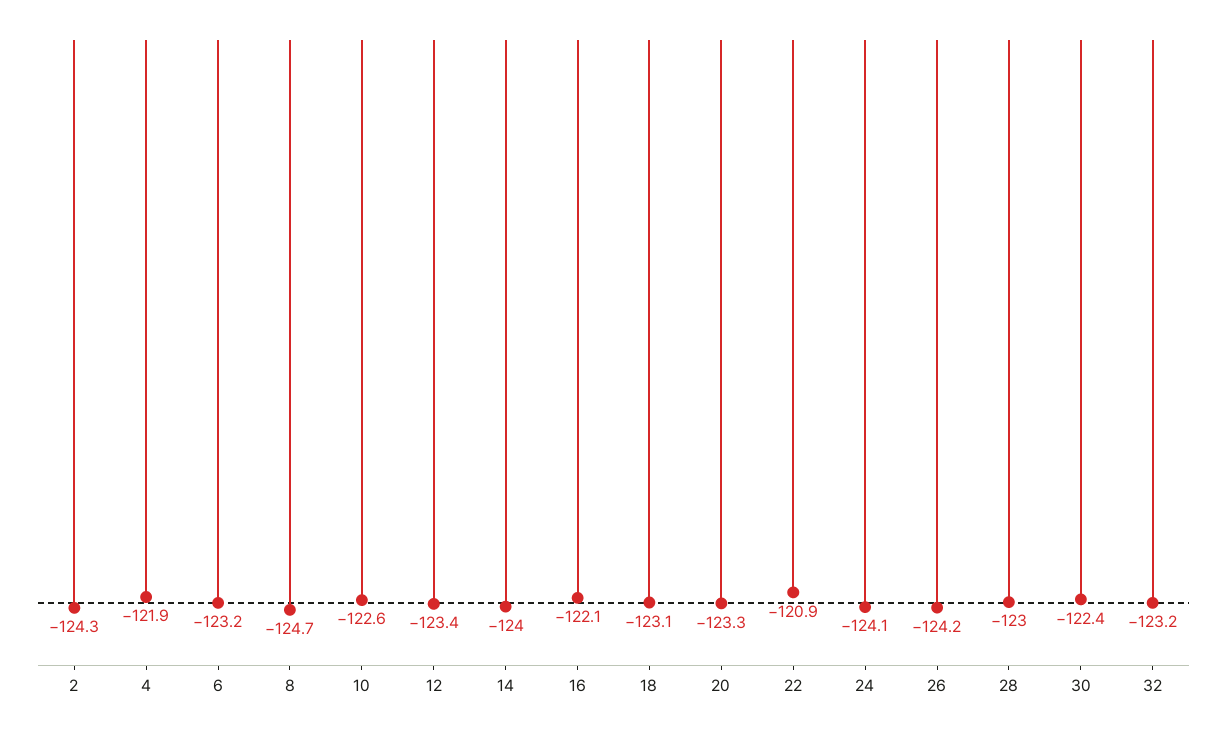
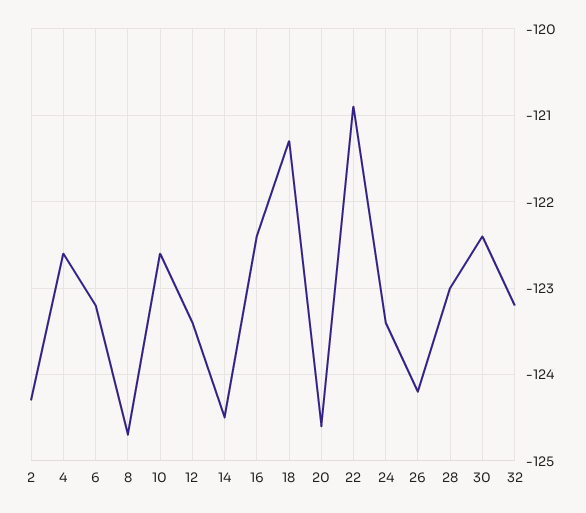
4: -121.9 -> -122.6
14: -124 -> -124.5
16: -122.1 -> -122.4
18: -123.1 -> -121.3
20: -123.3 -> -124.6
24: -124.1 -> -123.4

